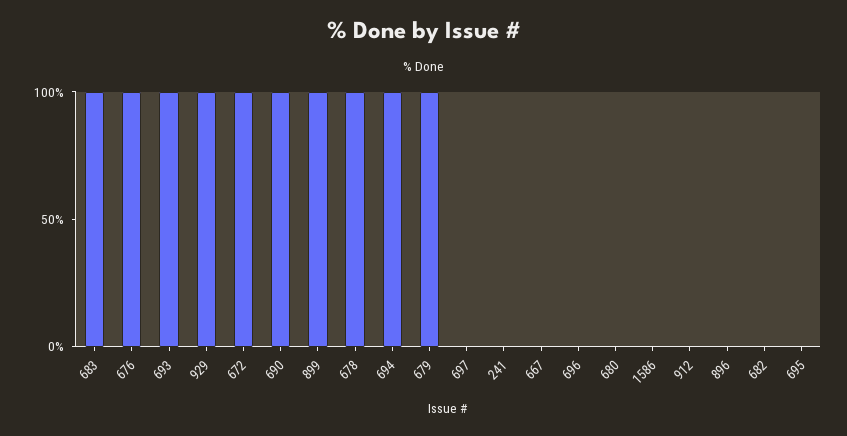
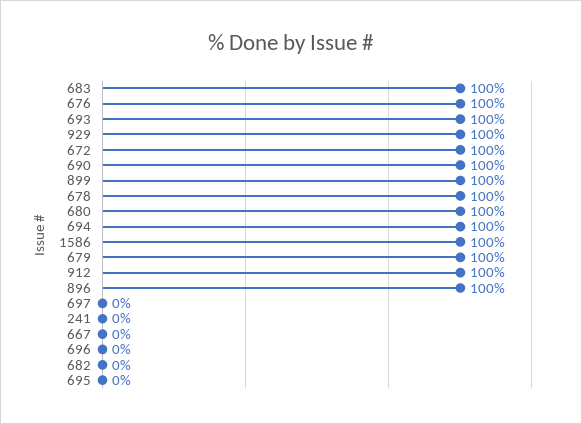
680: 0 -> 100
1586: 0 -> 100
912: 0 -> 100
896: 0 -> 100

